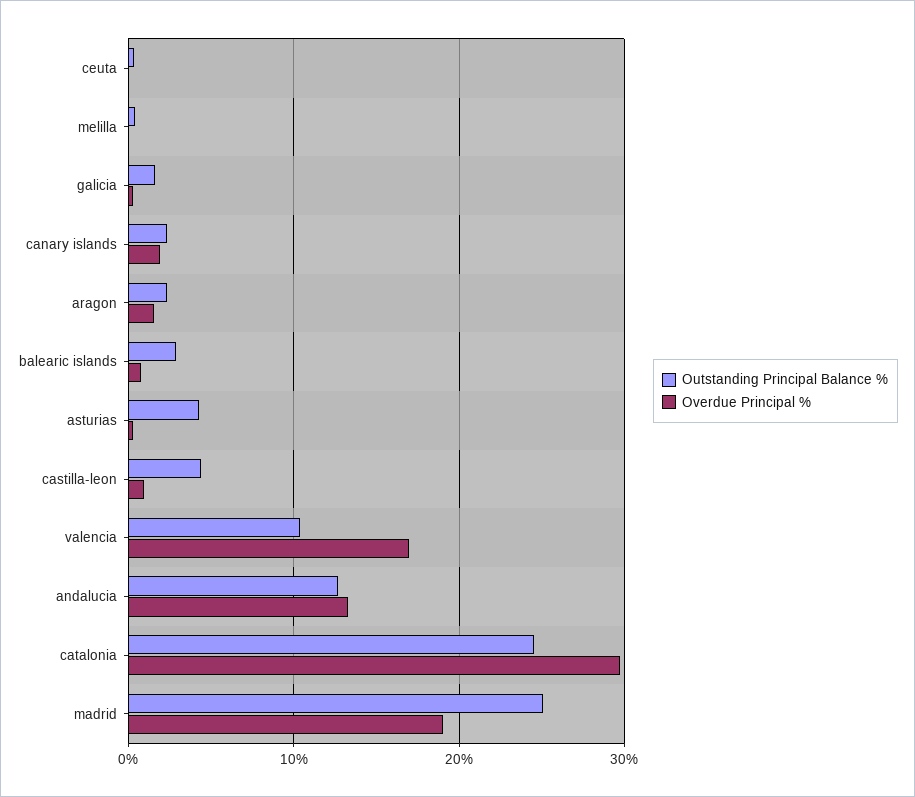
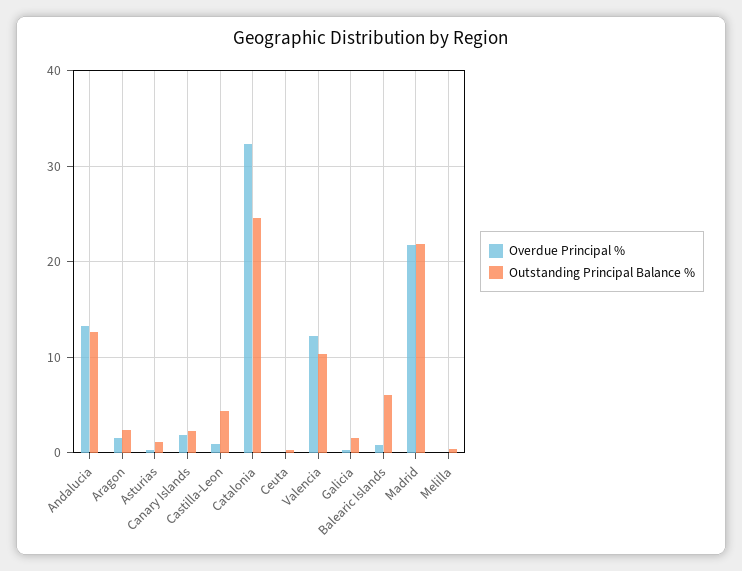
Outstanding Principal Balance %, balearic islands: 3 -> 6
Outstanding Principal Balance %, asturias: 4 -> 1
Overdue Principal %, valencia: 17 -> 12
Overdue Principal %, catalonia: 30 -> 32
Outstanding Principal Balance %, madrid: 25 -> 22
Overdue Principal %, madrid: 19 -> 22

